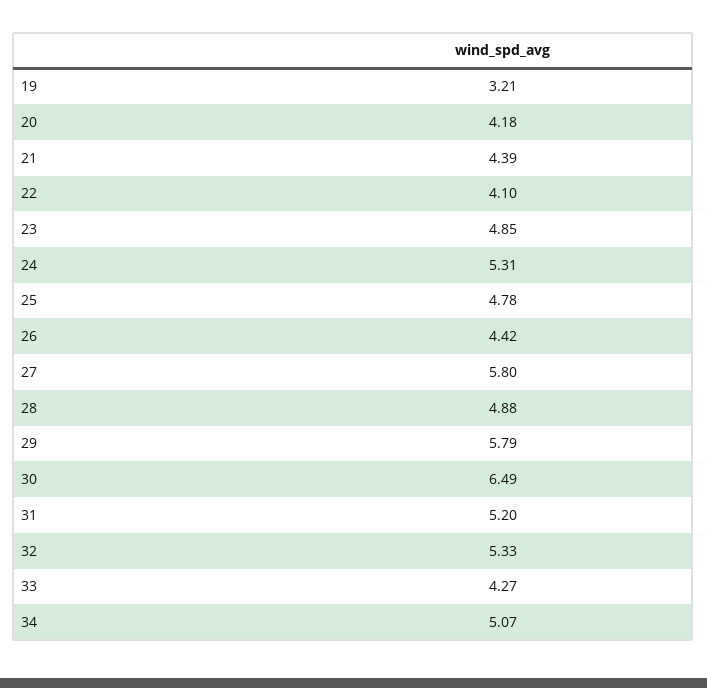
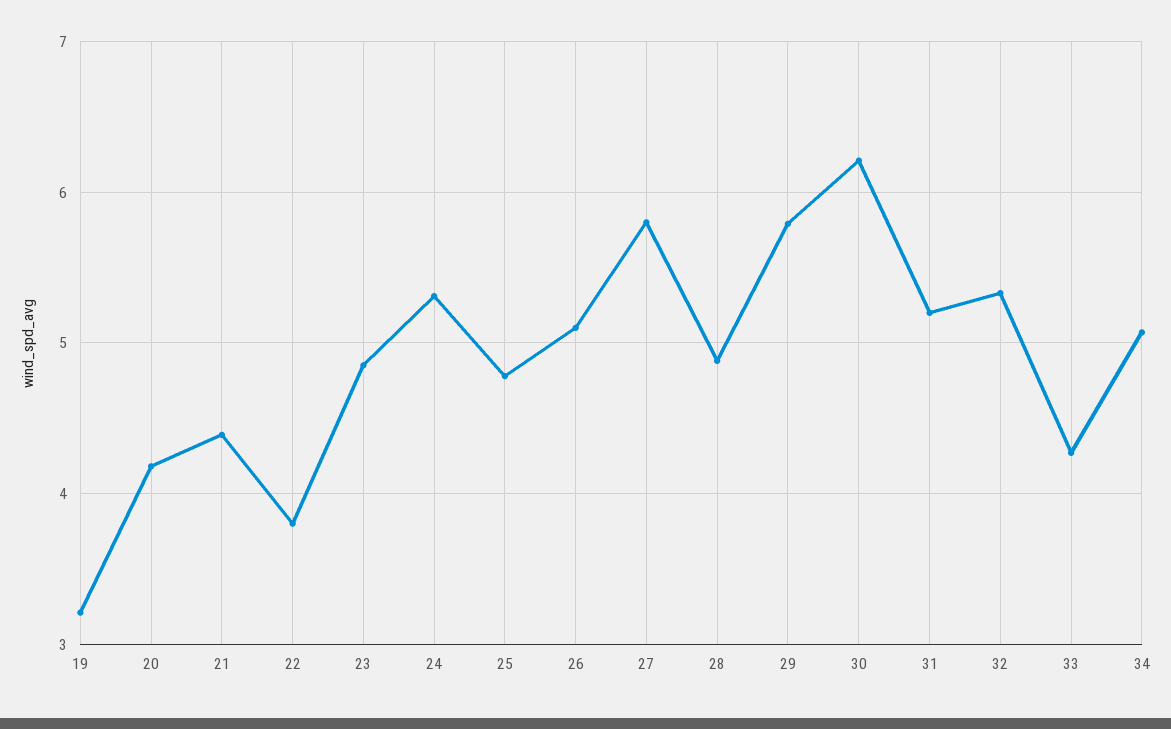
22: 4.1 -> 3.8
26: 4.42 -> 5.1
30: 6.49 -> 6.2

